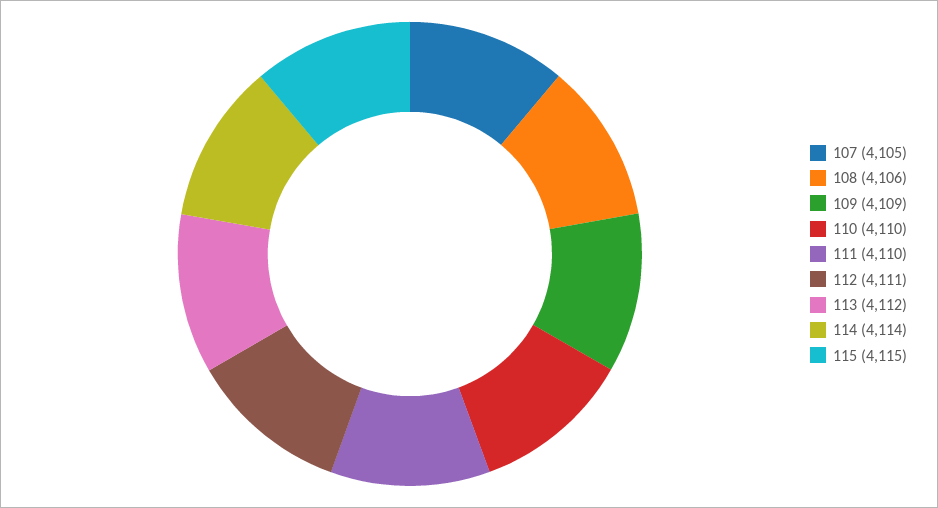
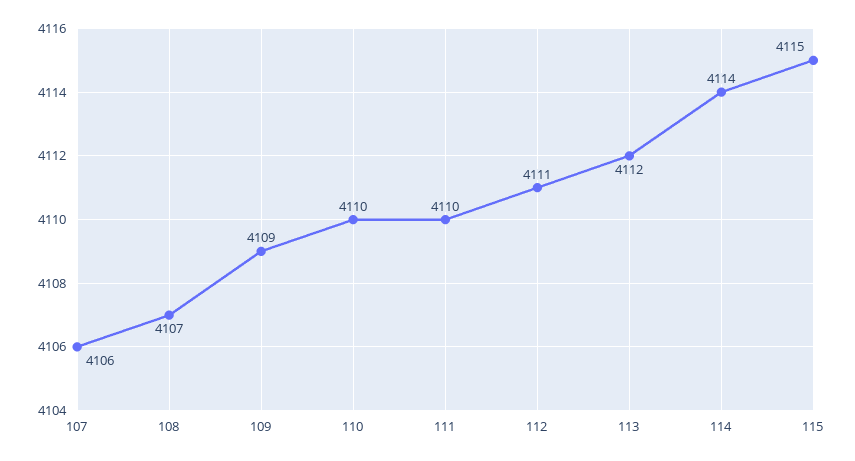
107: 4105 -> 4106
108: 4106 -> 4107

